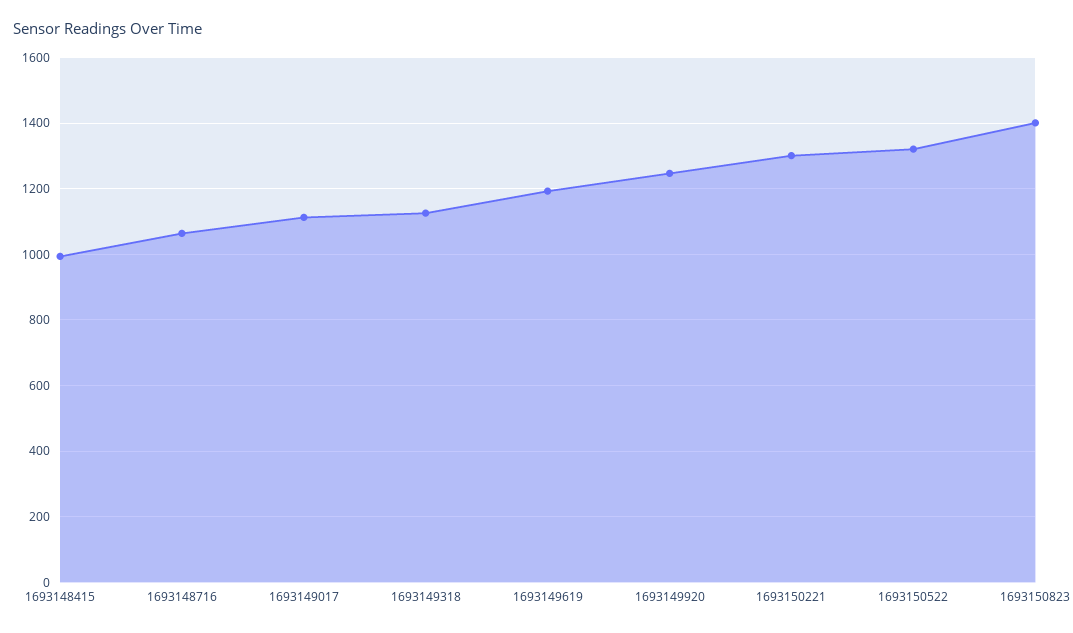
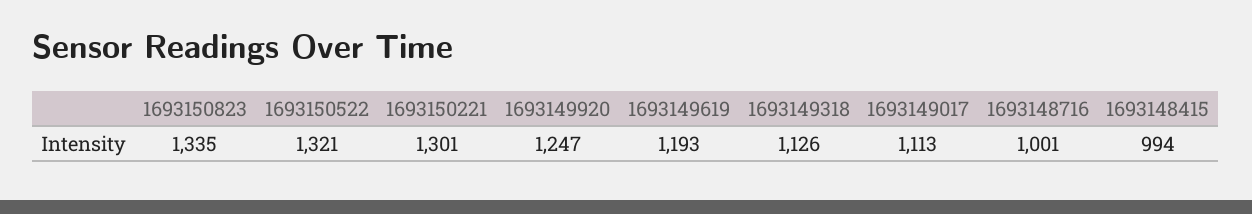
1693148716: 1060 -> 1001
1693150823: 1400 -> 1335

